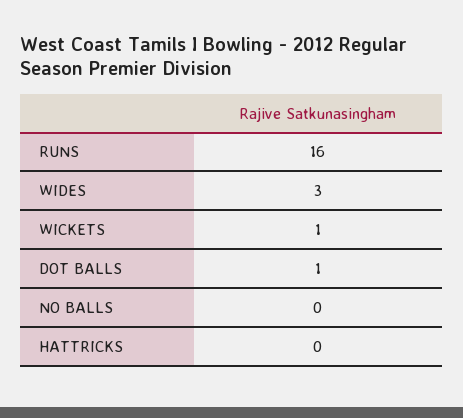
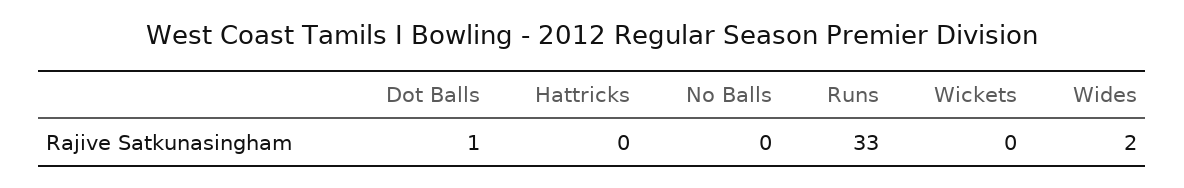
RUNS: 16 -> 33
WIDES: 3 -> 2
WICKETS: 1 -> 0

